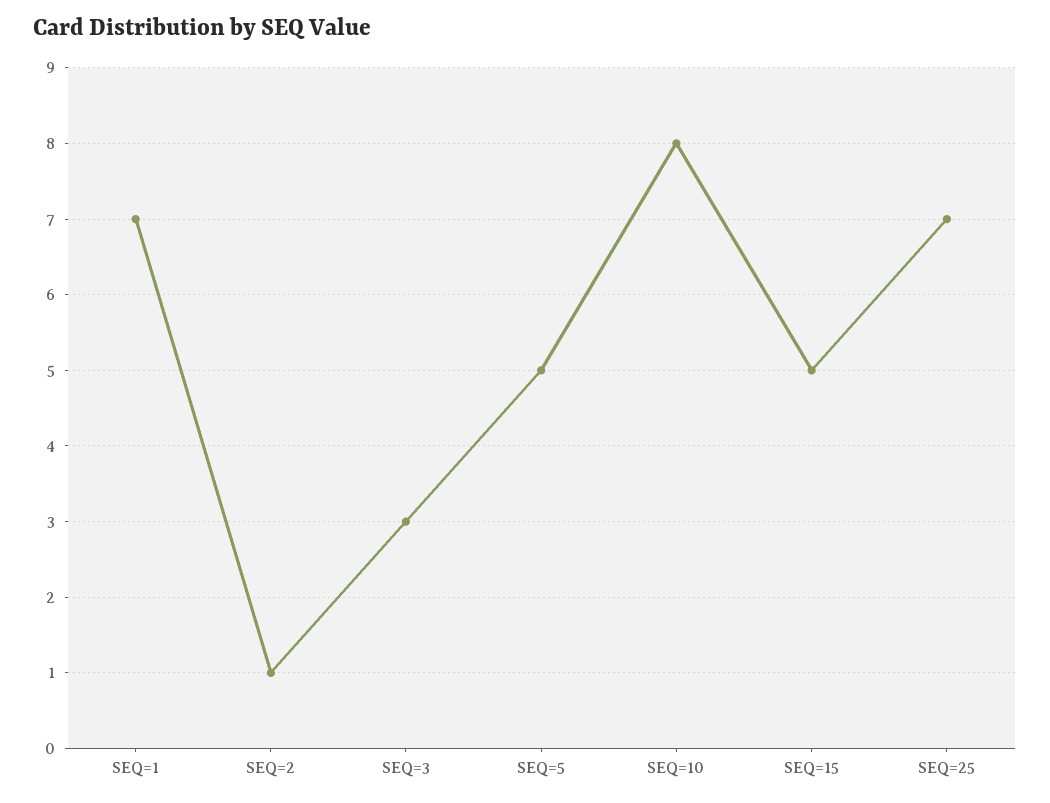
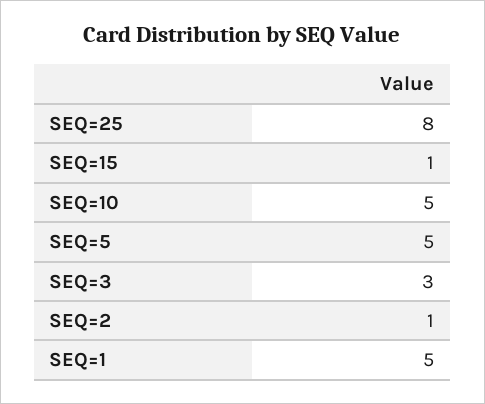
SEQ=1: 7 -> 5
SEQ=10: 8 -> 5
SEQ=15: 5 -> 1
SEQ=25: 7 -> 8

